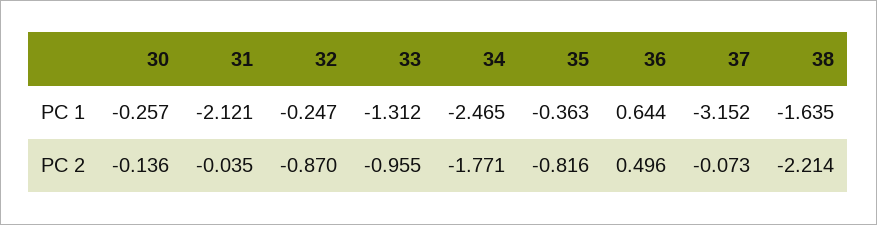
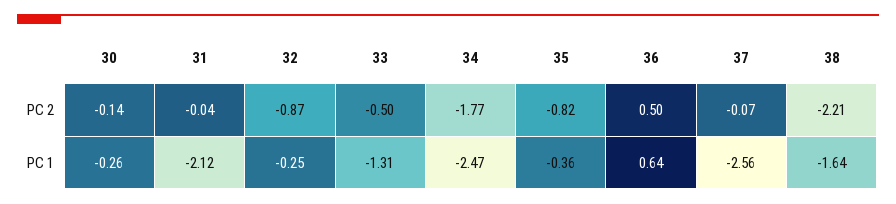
37, PC 1: -3.152 -> -2.56
33, PC 2: -0.955 -> -0.5

